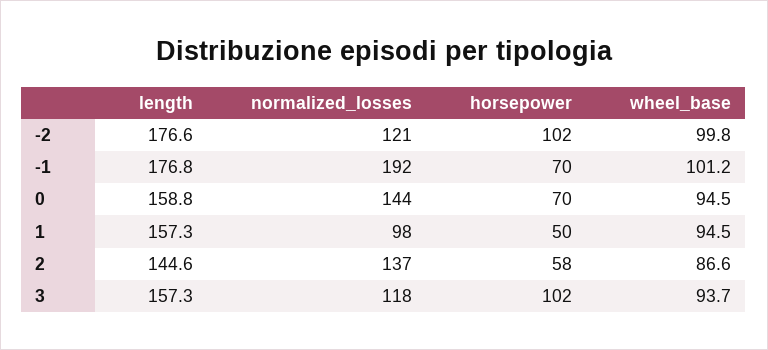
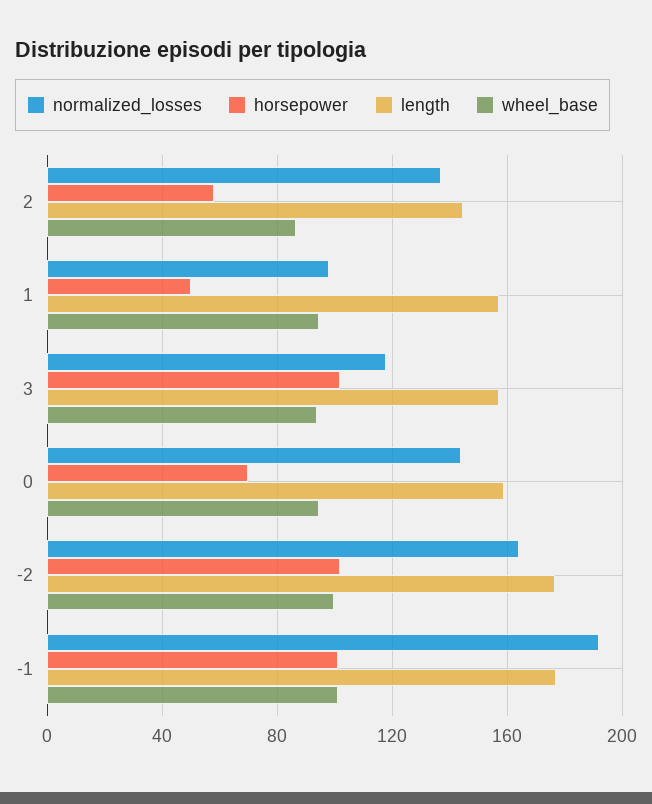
normalized_losses, -2: 121 -> 165
horsepower, -1: 70 -> 100

